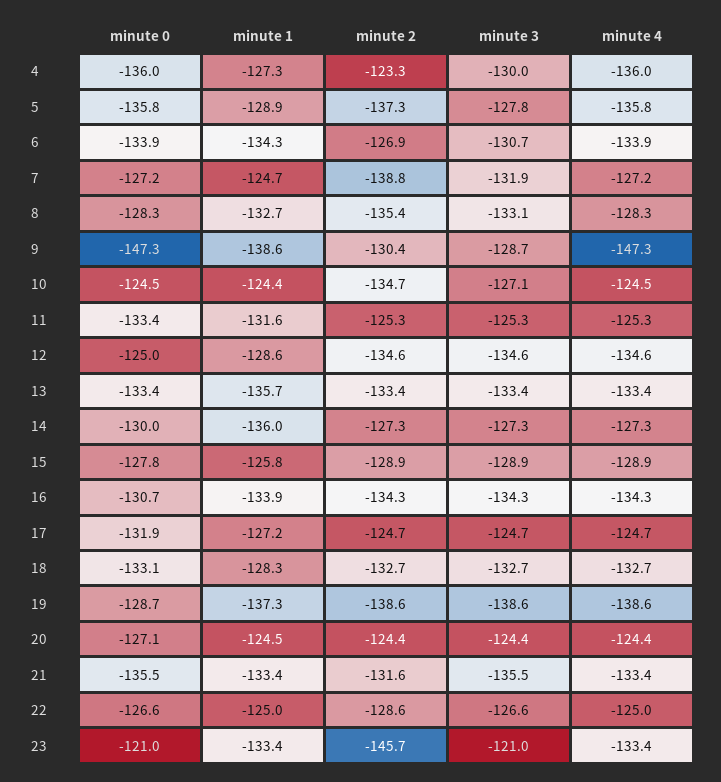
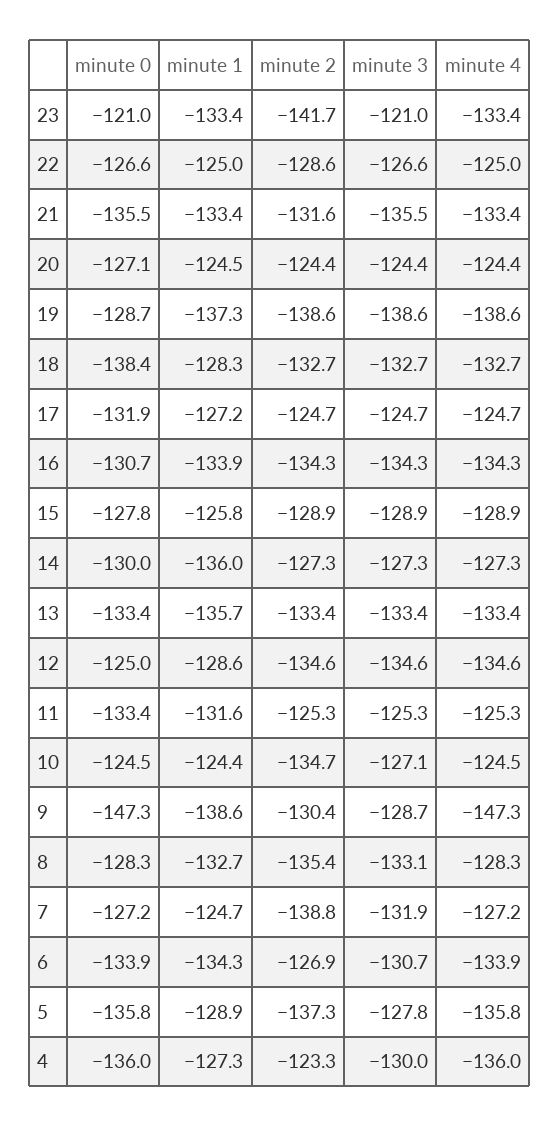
minute 0, 18: -133.1 -> -138.4
minute 2, 23: -145.7 -> -141.7

